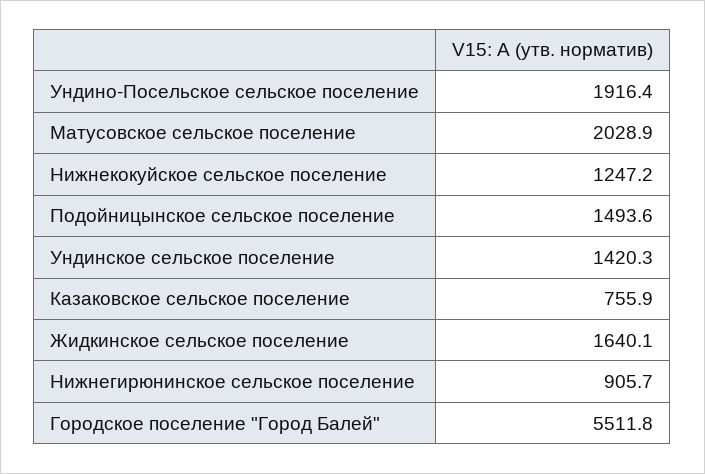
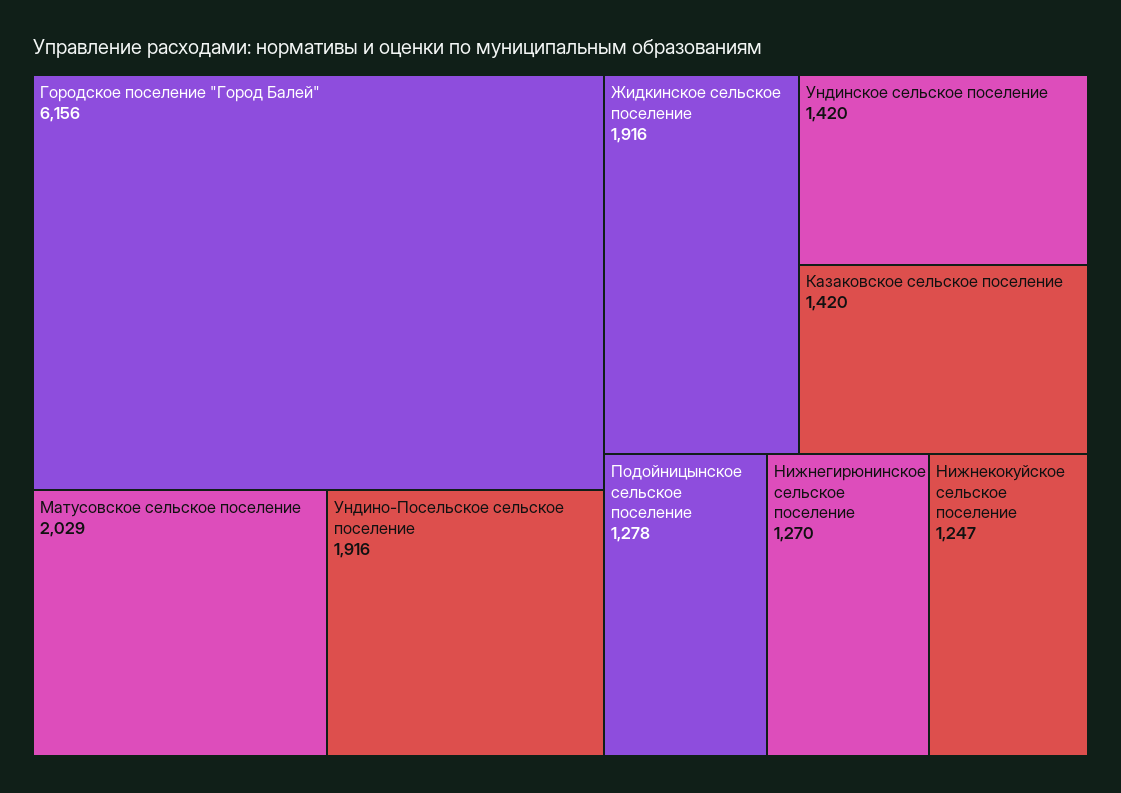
Подойницынское сельское поселение: 1493.6 -> 1278
Казаковское сельское поселение: 755.9 -> 1420
Жидкинское сельское поселение: 1640.1 -> 1916
Нижнегирюнинское сельское поселение: 905.7 -> 1270
Городское поселение "Город Балей": 5511.8 -> 6156

